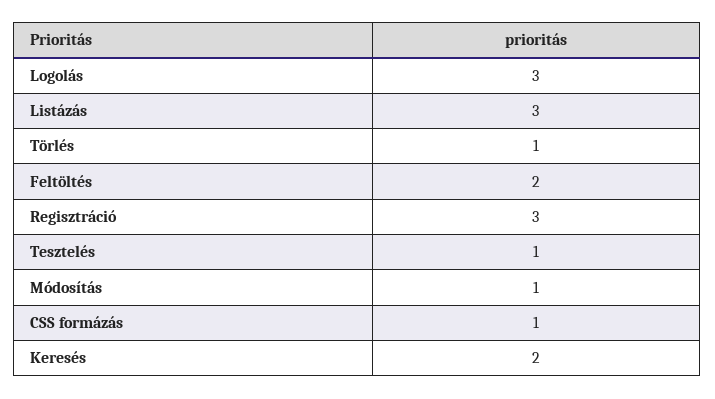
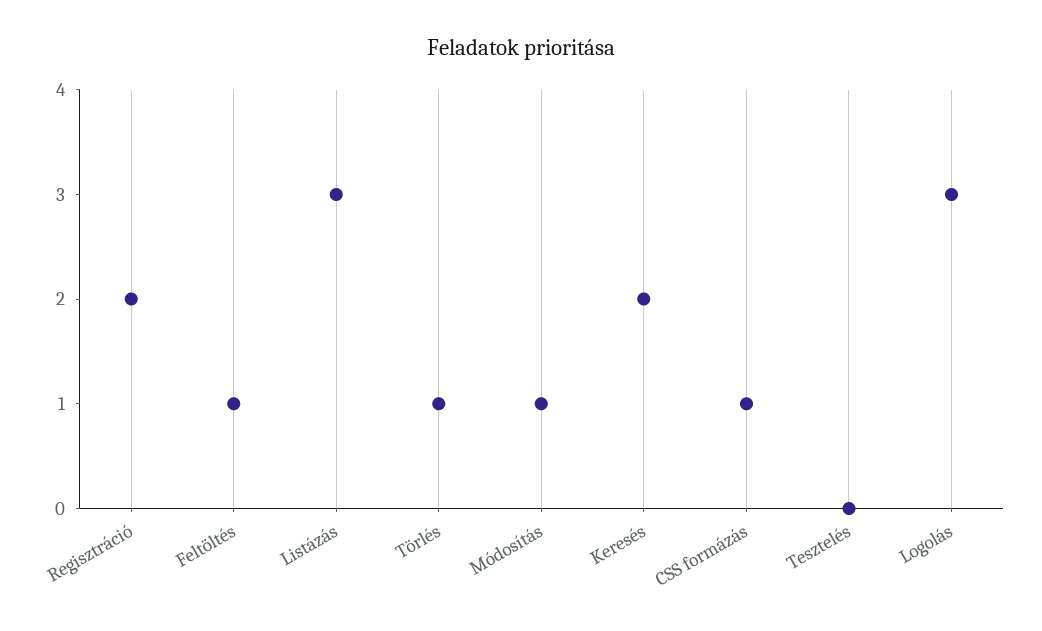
Feltöltés: 2 -> 1
Regisztráció: 3 -> 2
Tesztelés: 1 -> 0

